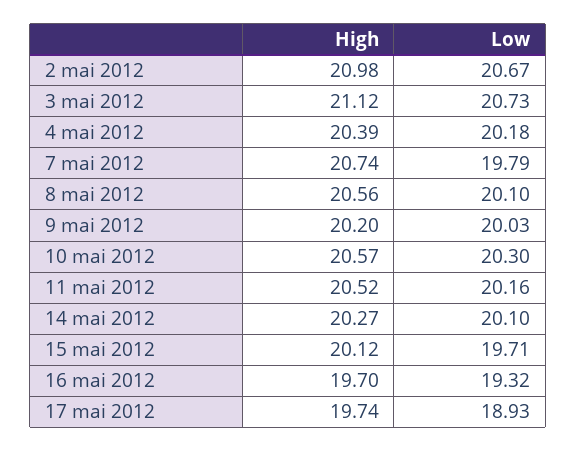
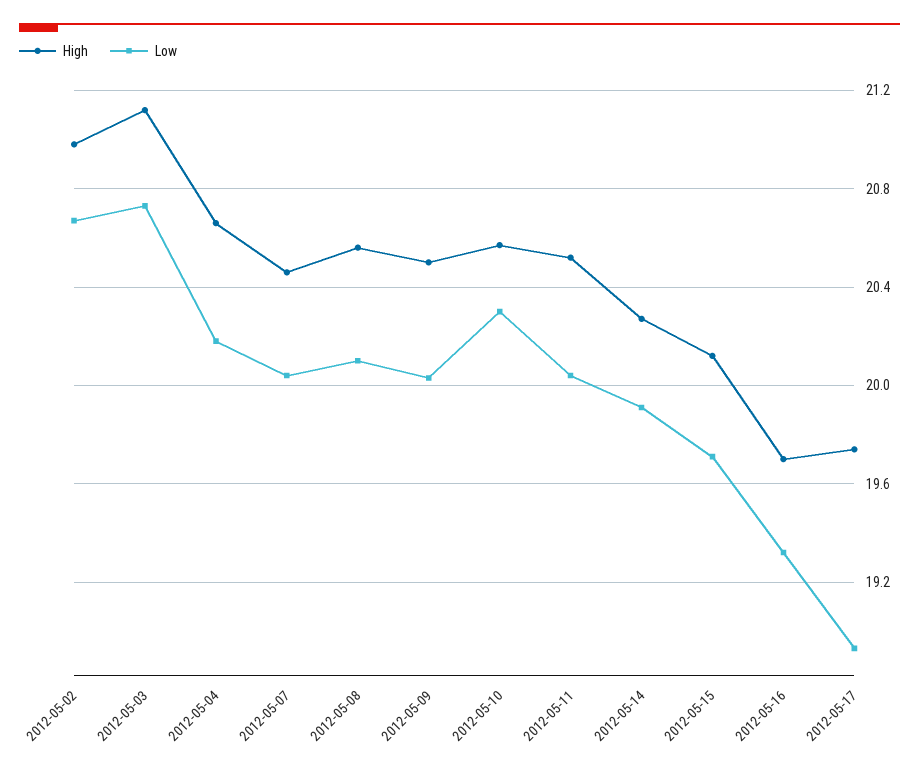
High, 4 mai 2012: 20.39 -> 20.65
High, 7 mai 2012: 20.74 -> 20.45
Low, 7 mai 2012: 19.79 -> 20.05
High, 9 mai 2012: 20.2 -> 20.5
Low, 11 mai 2012: 20.16 -> 20.05
Low, 14 mai 2012: 20.1 -> 19.9

